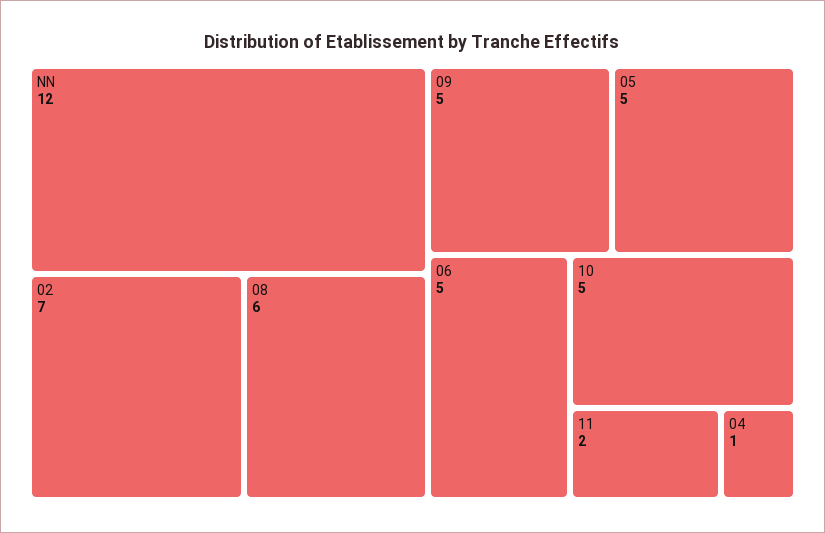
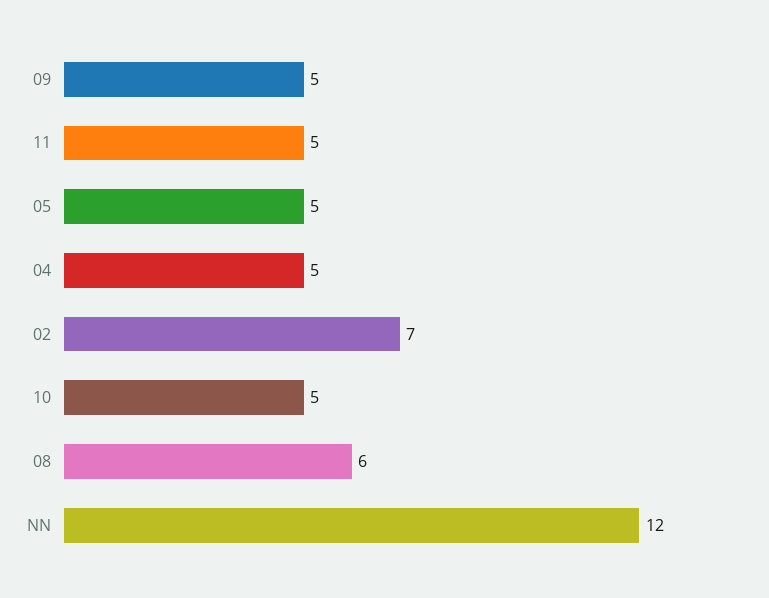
06: 5 -> none
11: 2 -> 5
04: 1 -> 5

